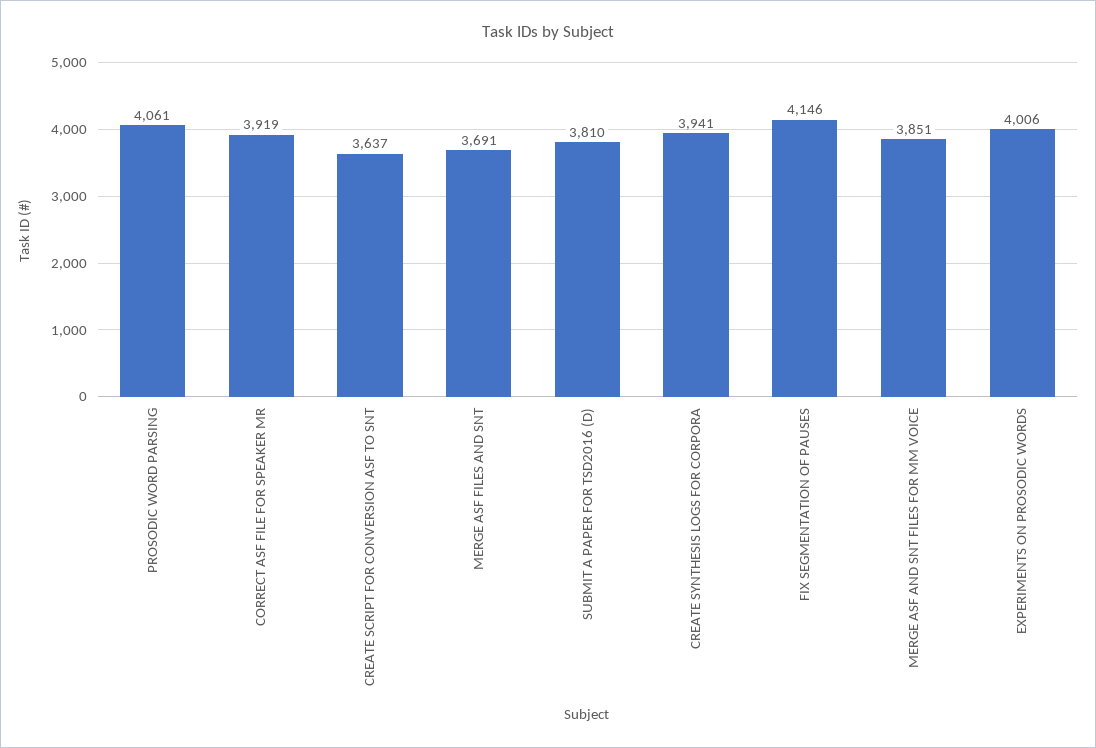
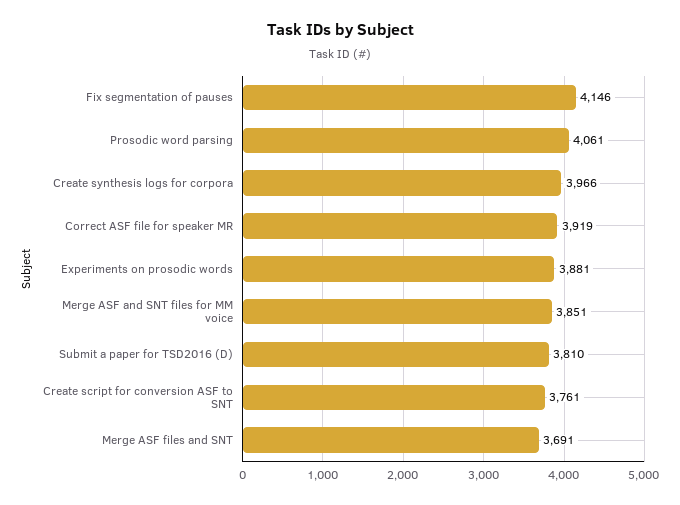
CREATE SCRIPT FOR CONVERSION ASF TO SNT: 3637 -> 3761
CREATE SYNTHESIS LOGS FOR CORPORA: 3941 -> 3966
EXPERIMENTS ON PROSODIC WORDS: 4006 -> 3881

